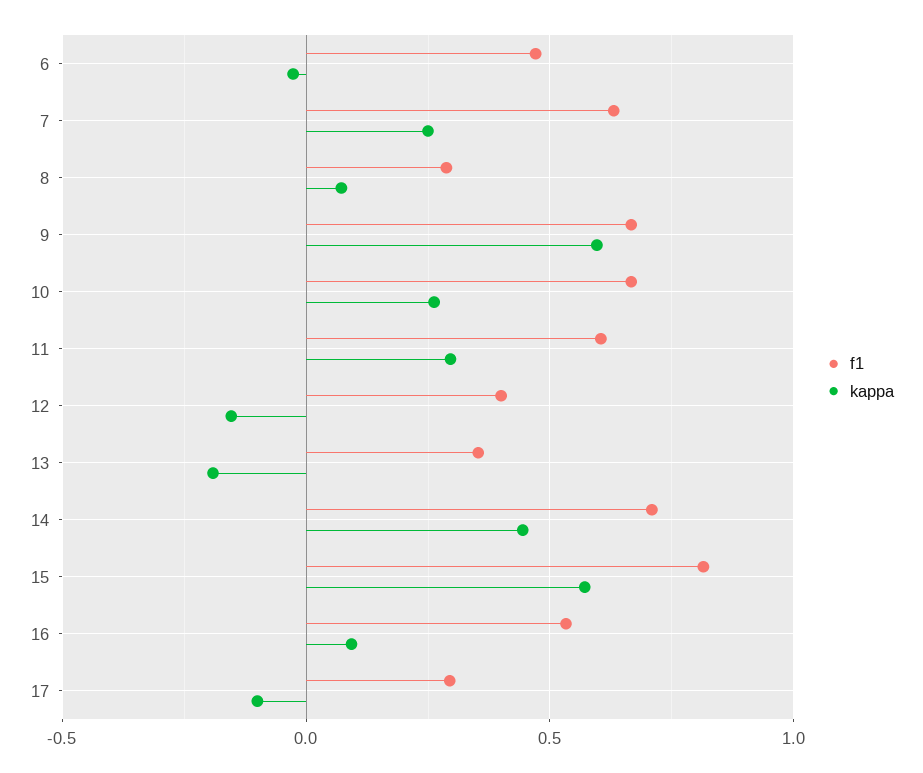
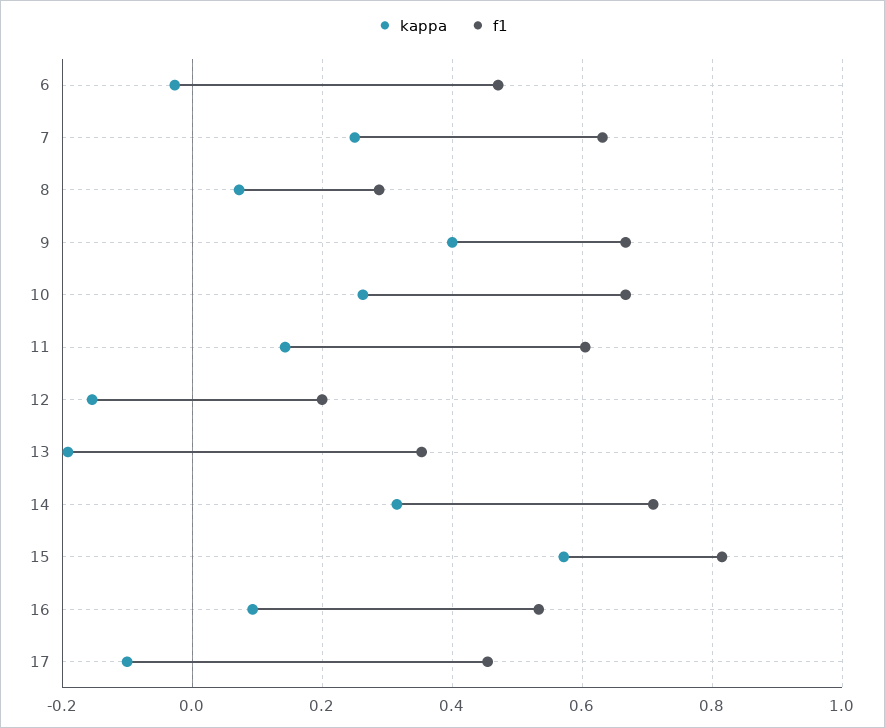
kappa, 9: 0.6 -> 0.4
kappa, 11: 0.3 -> 0.14
f1, 12: 0.4 -> 0.2
kappa, 14: 0.45 -> 0.32
f1, 17: 0.3 -> 0.46

